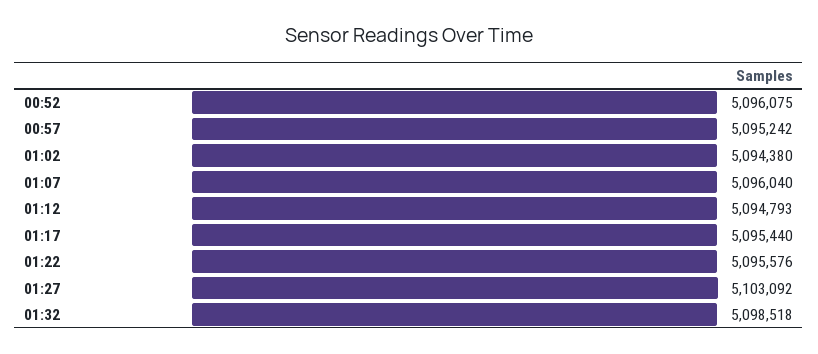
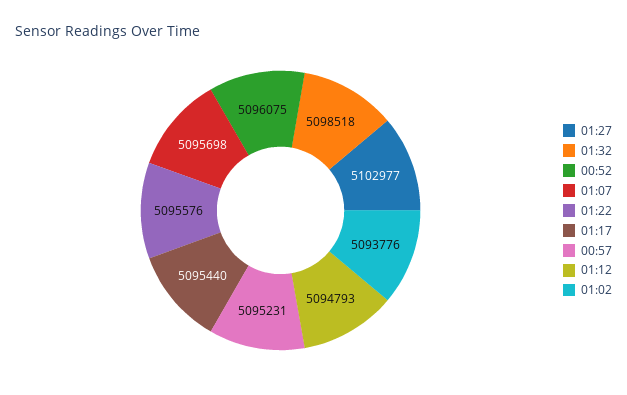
00:57: 5095242 -> 5095231
01:02: 5094380 -> 5093776
01:07: 5096040 -> 5095698
01:27: 5103092 -> 5102977

